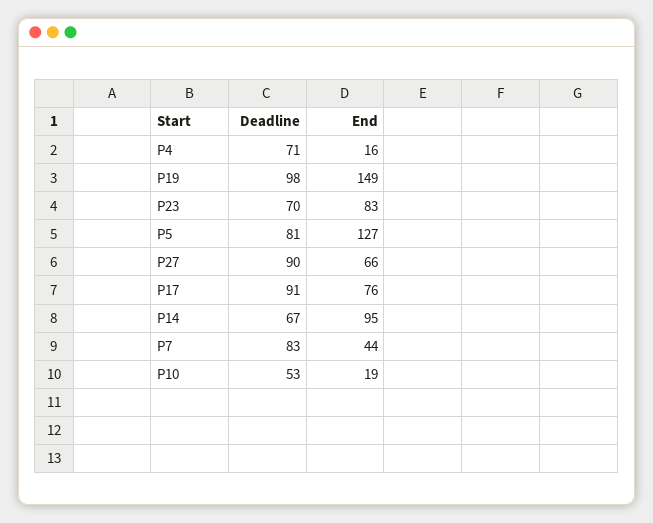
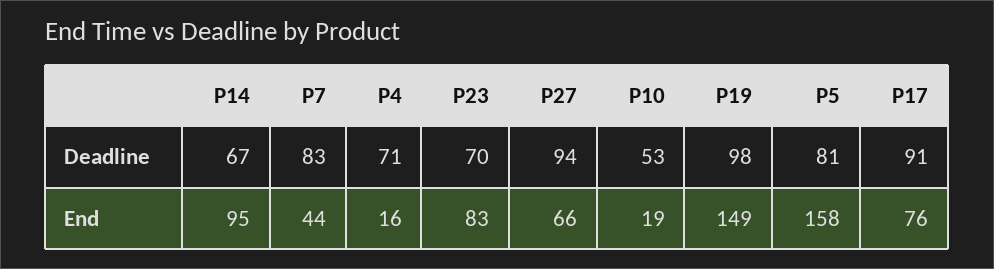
End, P5: 127 -> 158
Deadline, P27: 90 -> 94

